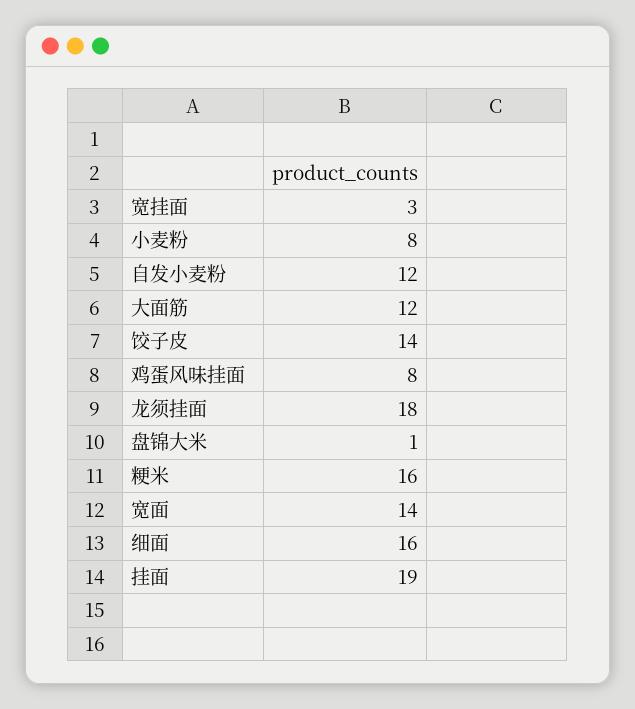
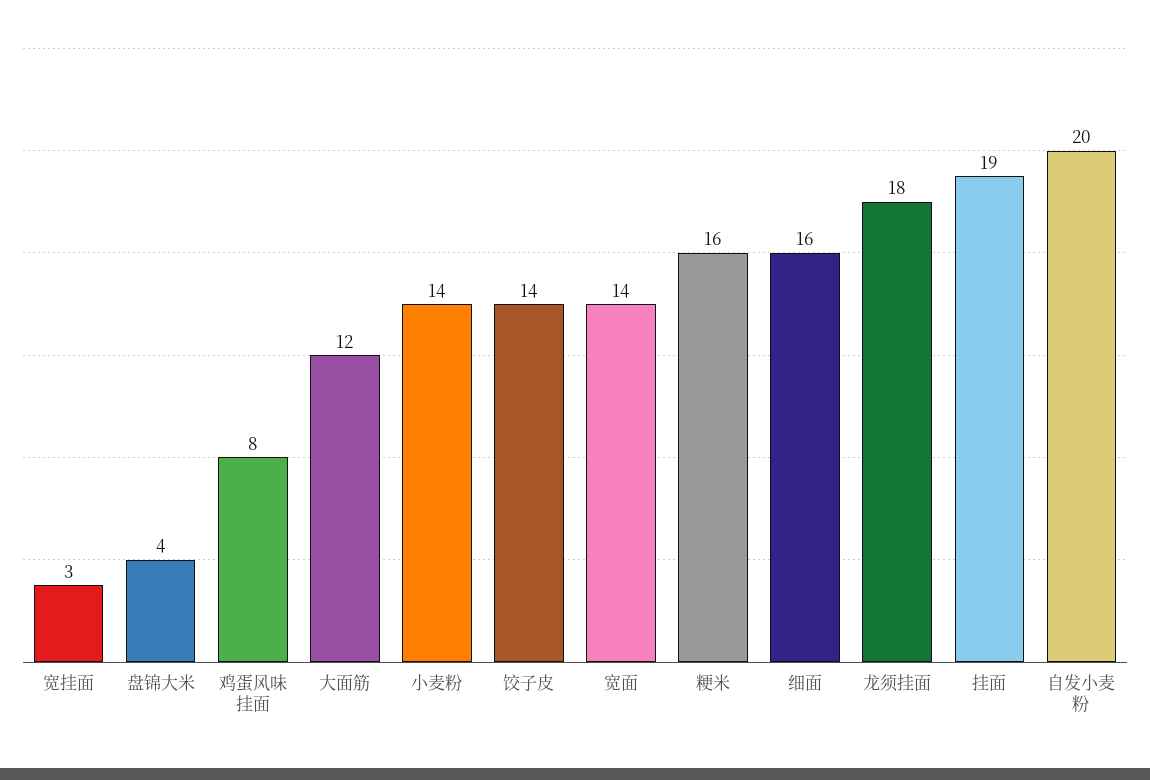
小麦粉: 8 -> 14
自发小麦粉: 12 -> 20
盘锦大米: 1 -> 4

